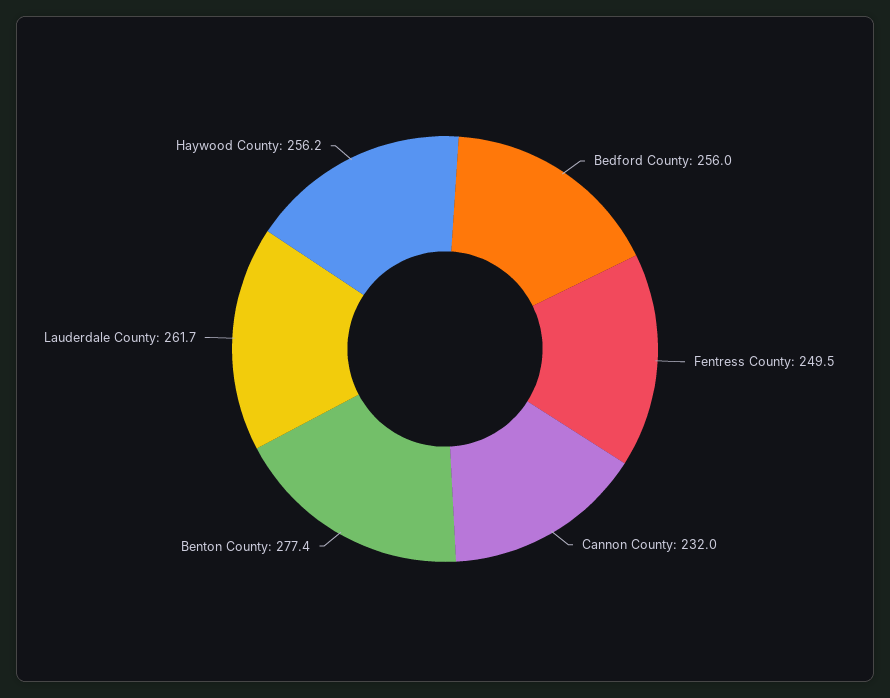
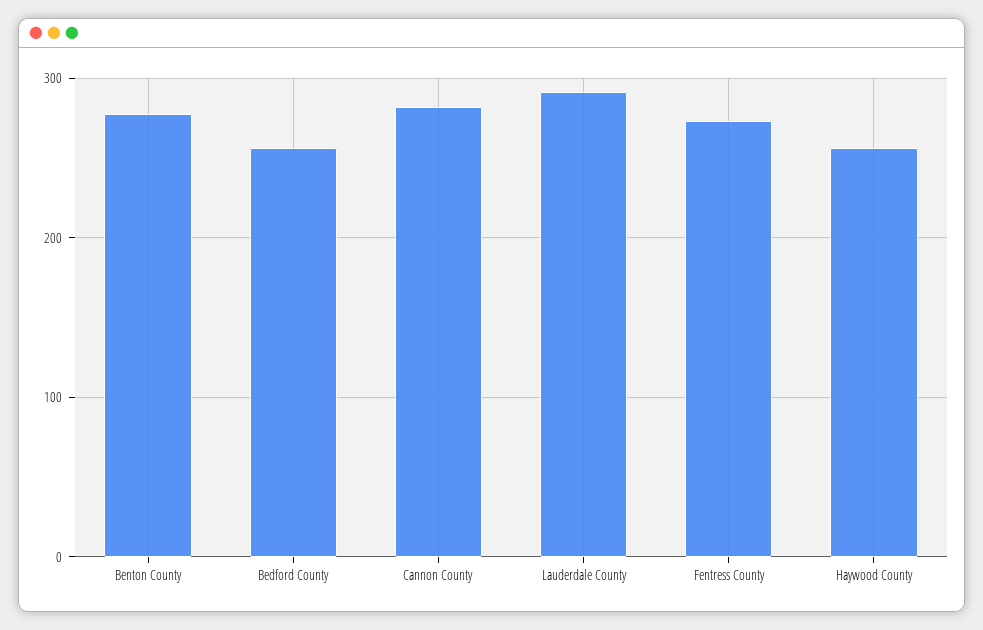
Fentress County: 249.5 -> 270
Cannon County: 232 -> 280
Lauderdale County: 261.7 -> 290

